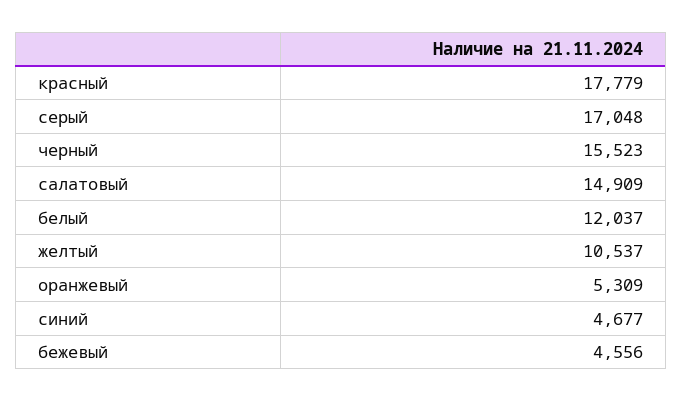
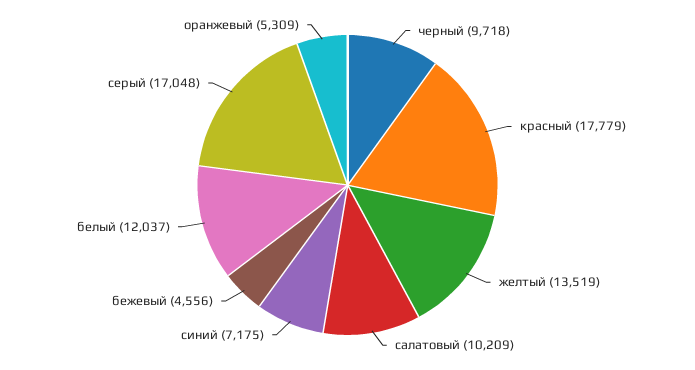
черный: 15523 -> 9718
салатовый: 14909 -> 10209
желтый: 10537 -> 13519
синий: 4677 -> 7175

